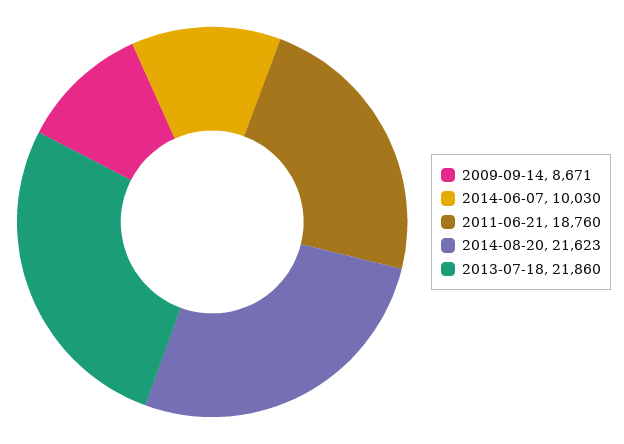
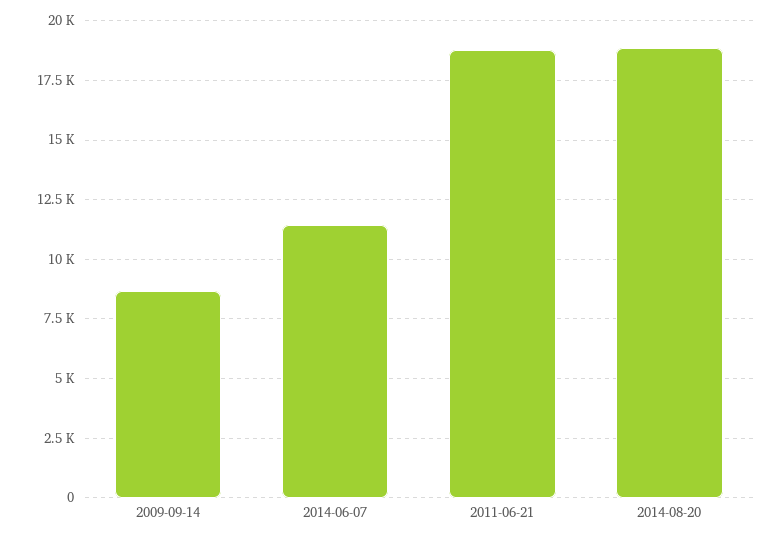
2014-06-07: 10030 -> 11500
2014-08-20: 21623 -> 19000
2013-07-18: 21860 -> none

